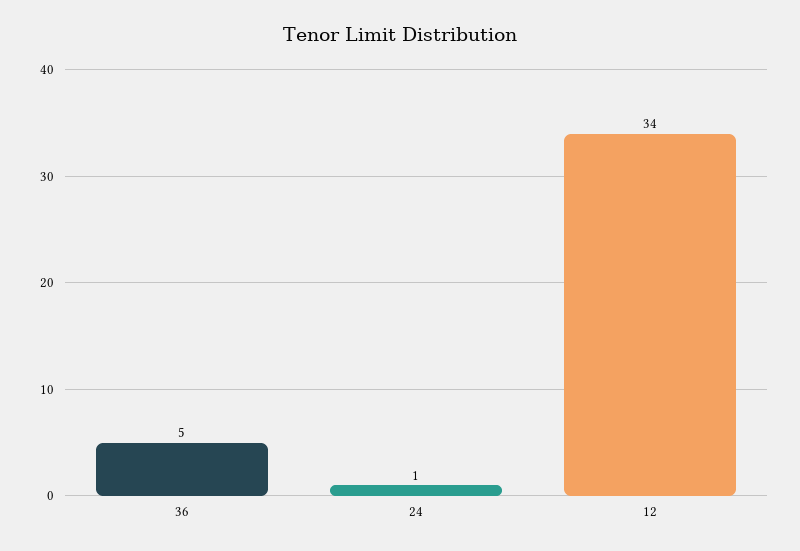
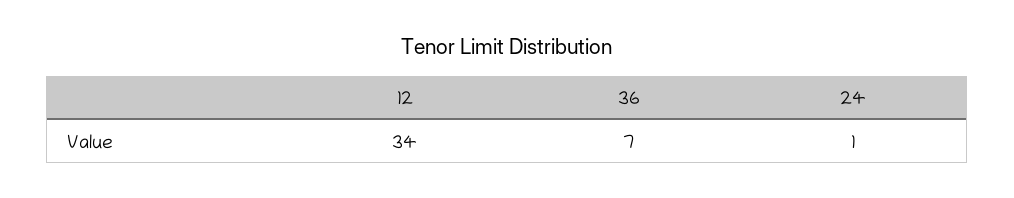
36: 5 -> 7

